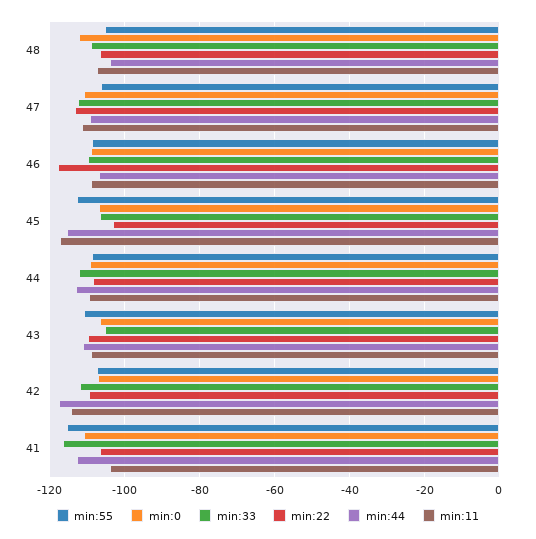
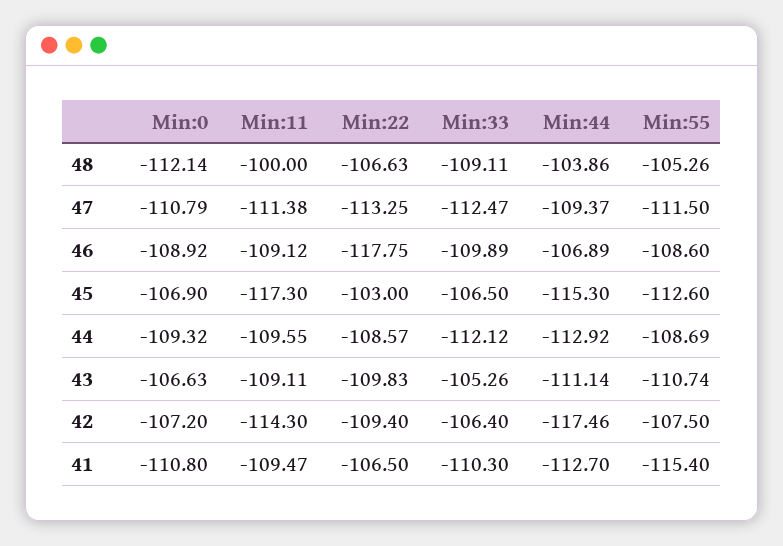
min:11, 48: -108 -> -100
min:55, 47: -106 -> -111.5
min:33, 42: -112 -> -106.4
min:33, 41: -116 -> -110.3
min:11, 41: -104 -> -109.47

